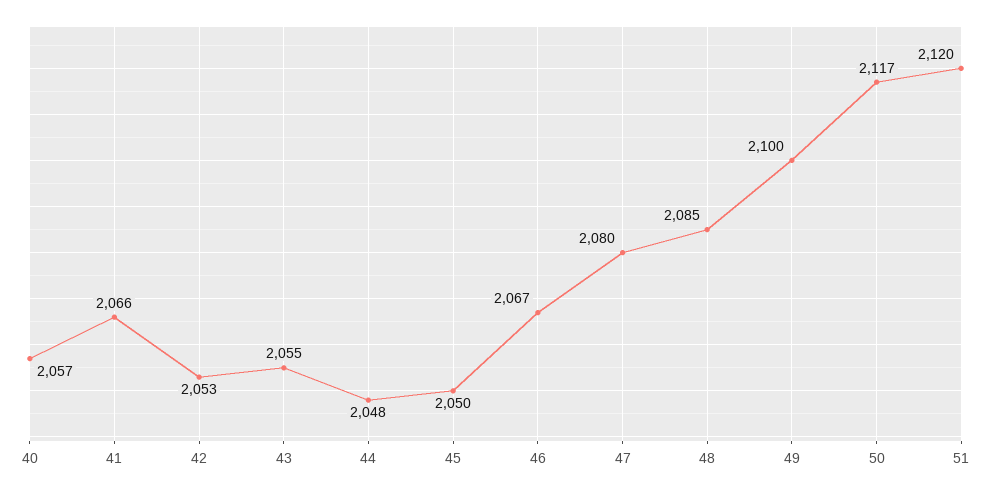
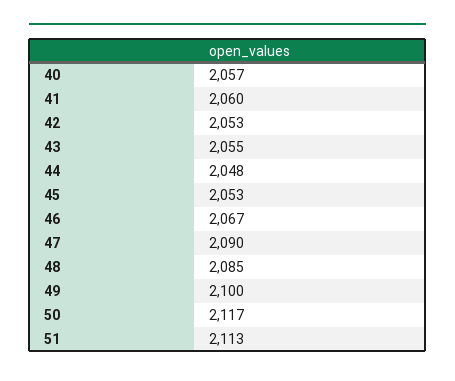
41: 2066 -> 2060
45: 2050 -> 2053
47: 2080 -> 2090
51: 2120 -> 2113

